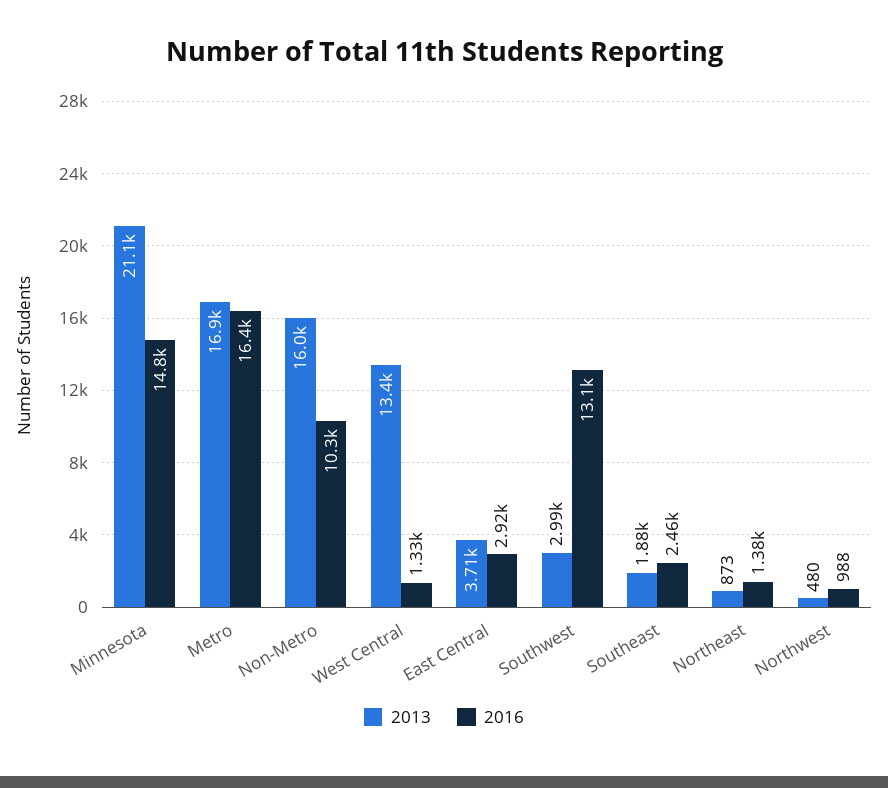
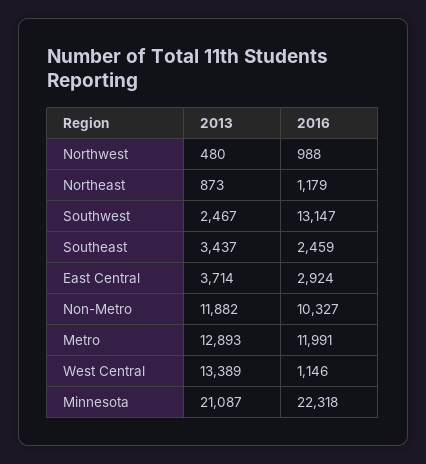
2016, Minnesota: 14800 -> 22318
2013, Metro: 16900 -> 12893
2016, Metro: 16400 -> 11991
2013, Non-Metro: 16000 -> 11882
2016, West Central: 1330 -> 1146
2013, Southwest: 2990 -> 2467
2013, Southeast: 1880 -> 3437
2016, Northeast: 1380 -> 1179

